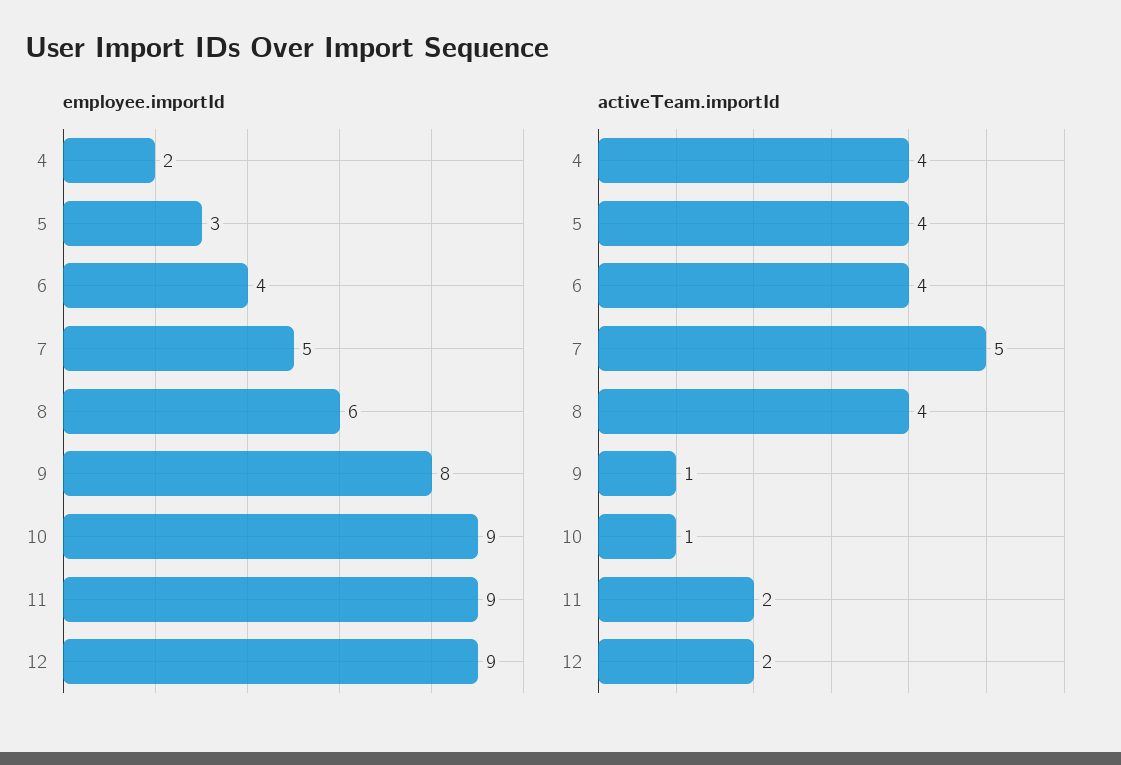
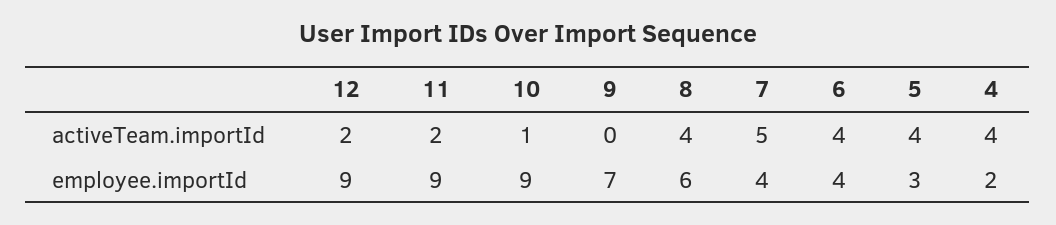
employee.importId, 7: 5 -> 4
employee.importId, 9: 8 -> 7
activeTeam.importId, 9: 1 -> 0

